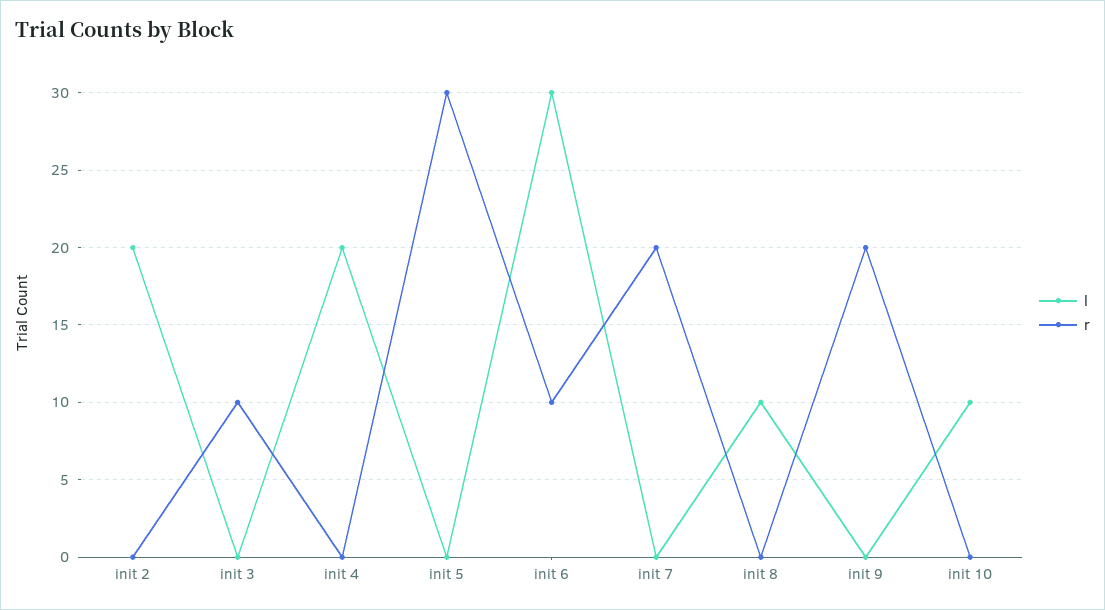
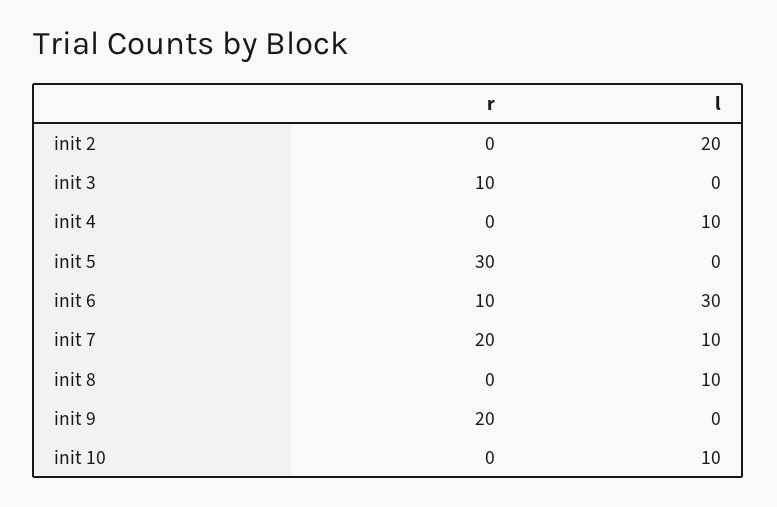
l, init 4: 20 -> 10
l, init 7: 0 -> 10

